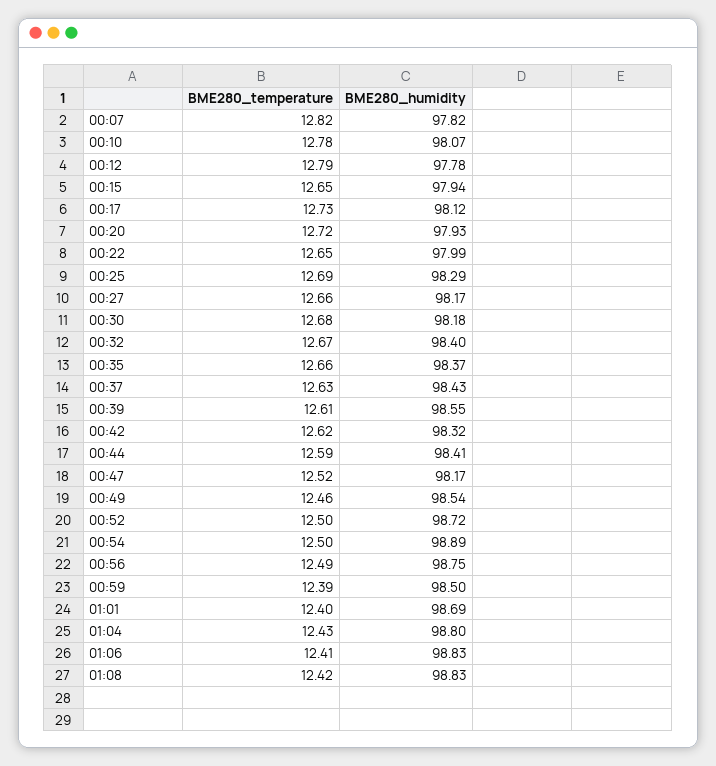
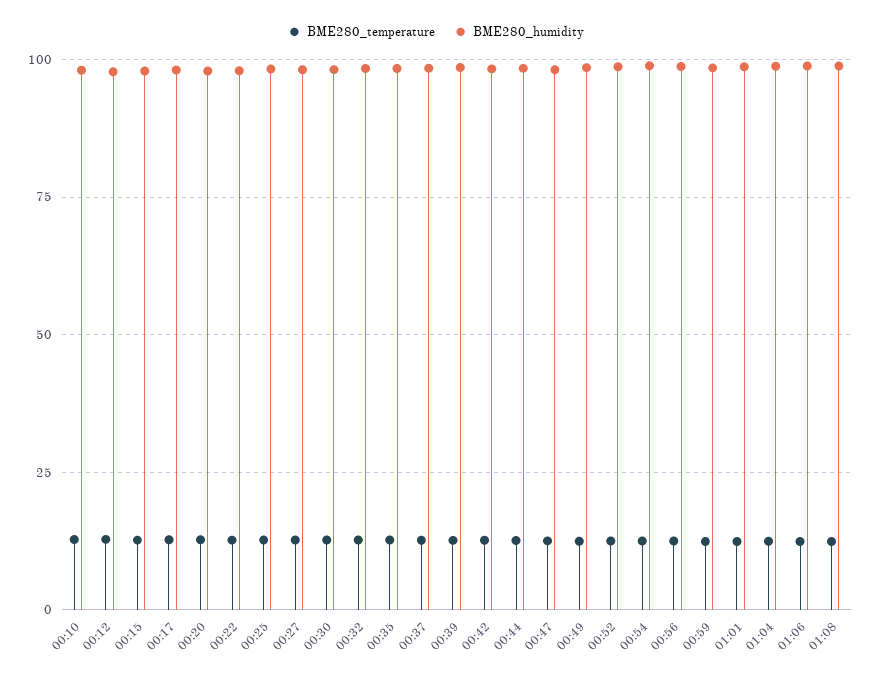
BME280_temperature, 00:07: 12.82 -> none
BME280_humidity, 00:07: 97.82 -> none

